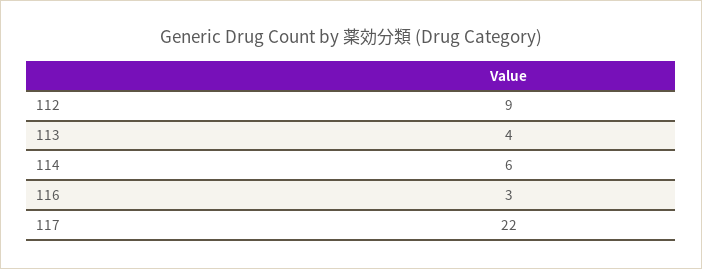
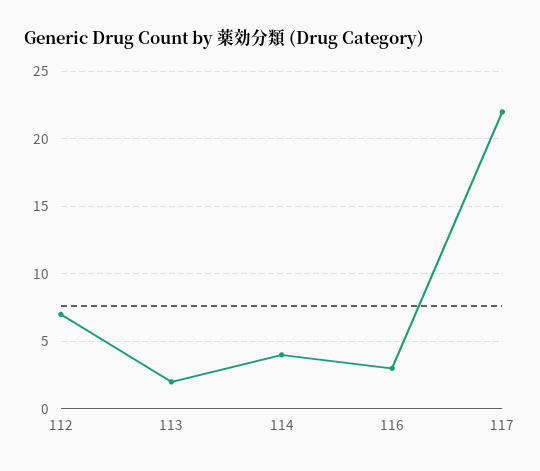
112: 9 -> 7
113: 4 -> 2
114: 6 -> 4

